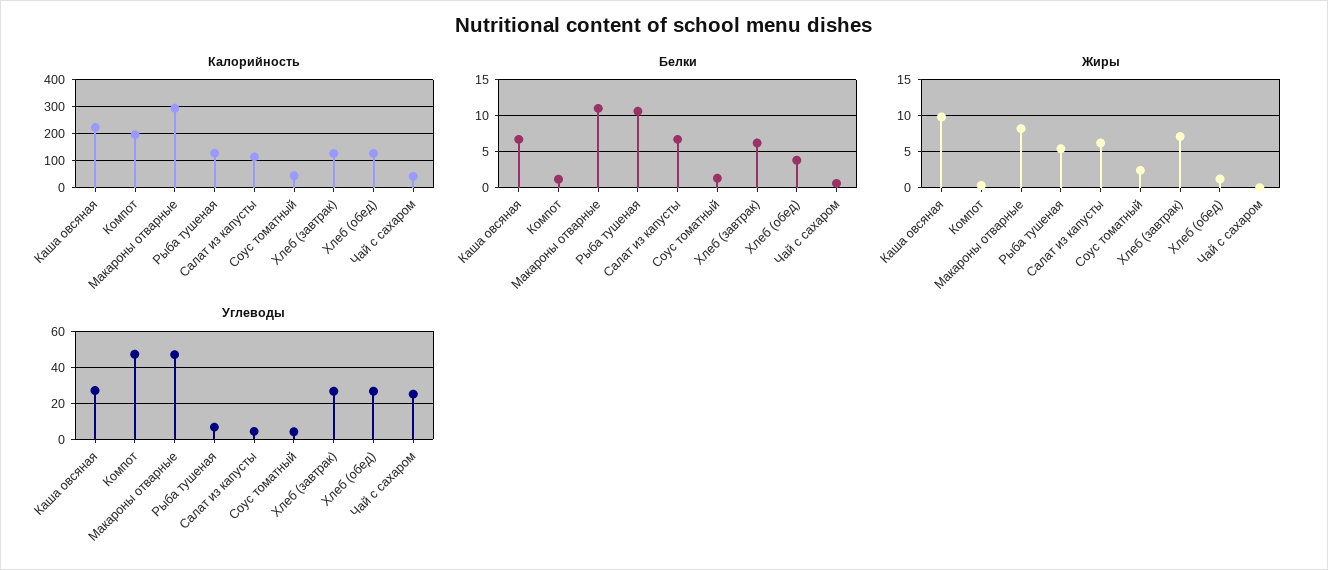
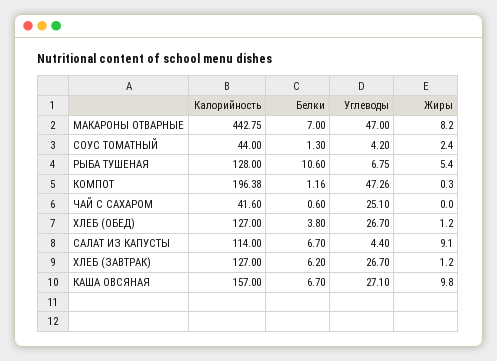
Калорийность, Каша овсяная: 225 -> 157
Калорийность, Макароны отварные: 300 -> 442.75
Белки, Макароны отварные: 11 -> 7
Жиры, Салат из капусты: 6 -> 9.1
Жиры, Хлеб (завтрак): 7 -> 1.2

